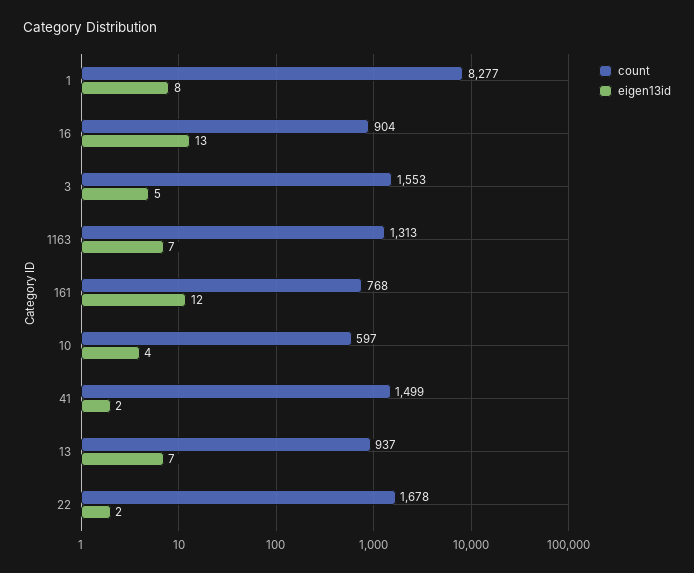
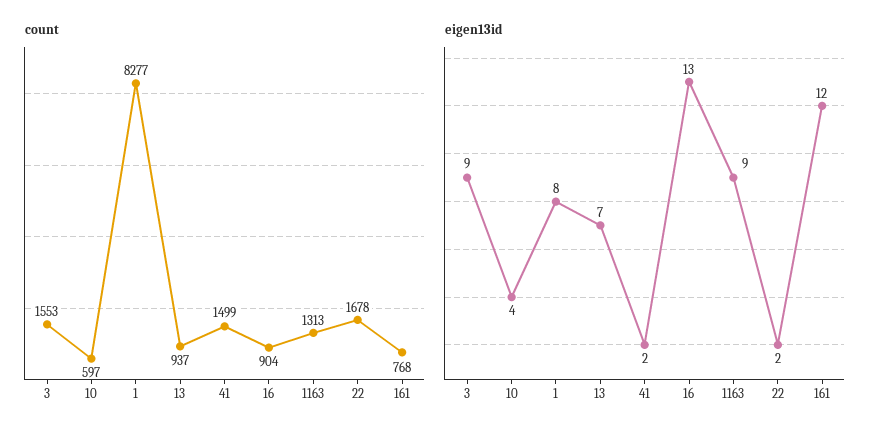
eigen13id, 3: 5 -> 9
eigen13id, 1163: 7 -> 9

